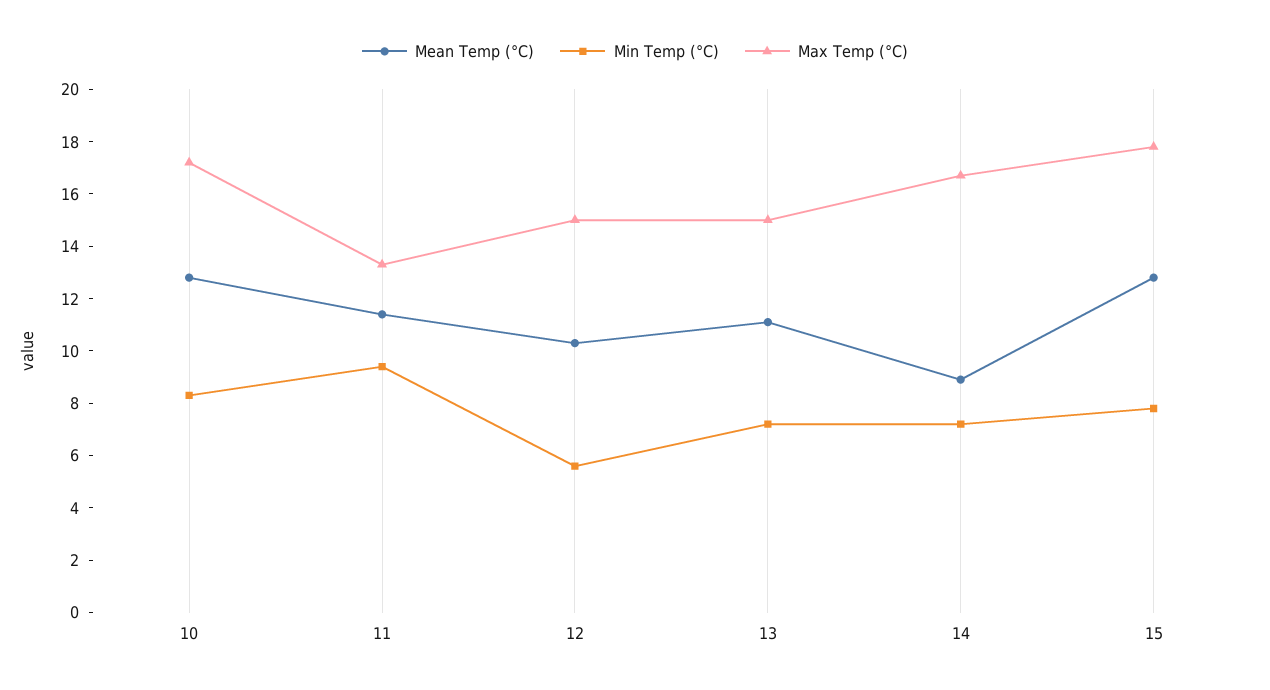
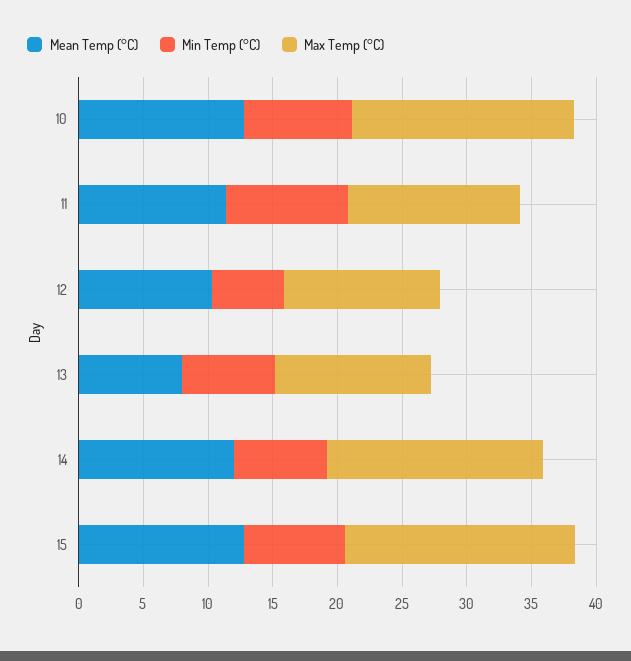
Max Temp (°C), 12: 15 -> 12
Mean Temp (°C), 13: 11 -> 8
Max Temp (°C), 13: 15 -> 12
Mean Temp (°C), 14: 9 -> 12

